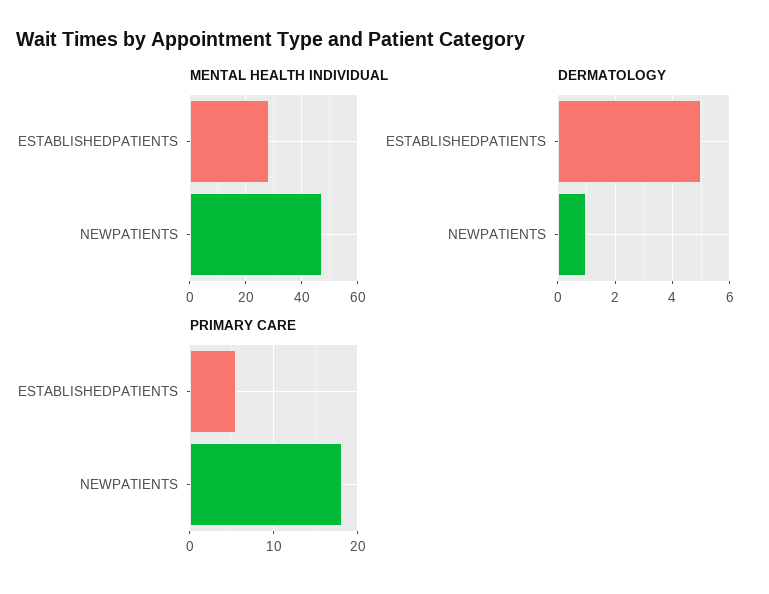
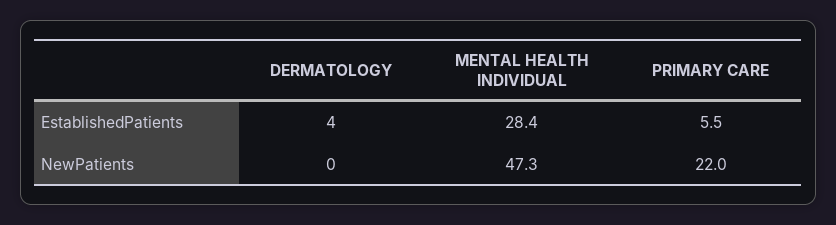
DERMATOLOGY, ESTABLISHEDPATIENTS: 5 -> 4
DERMATOLOGY, NEWPATIENTS: 1 -> 0
PRIMARY CARE, NEWPATIENTS: 18 -> 22

